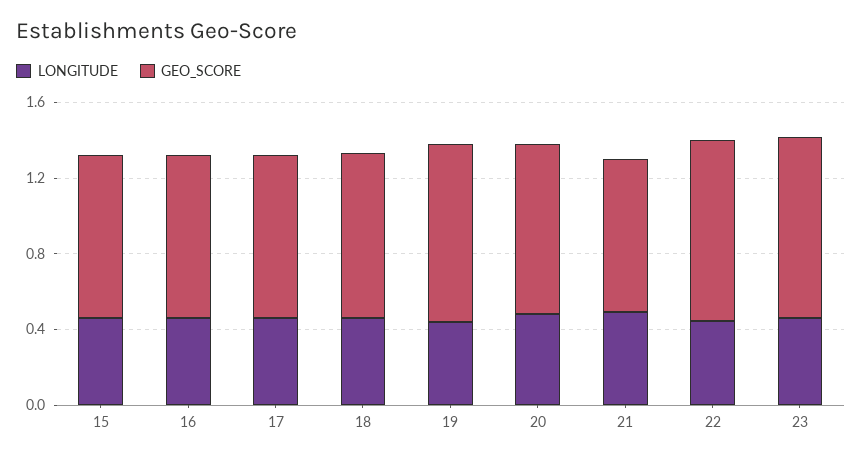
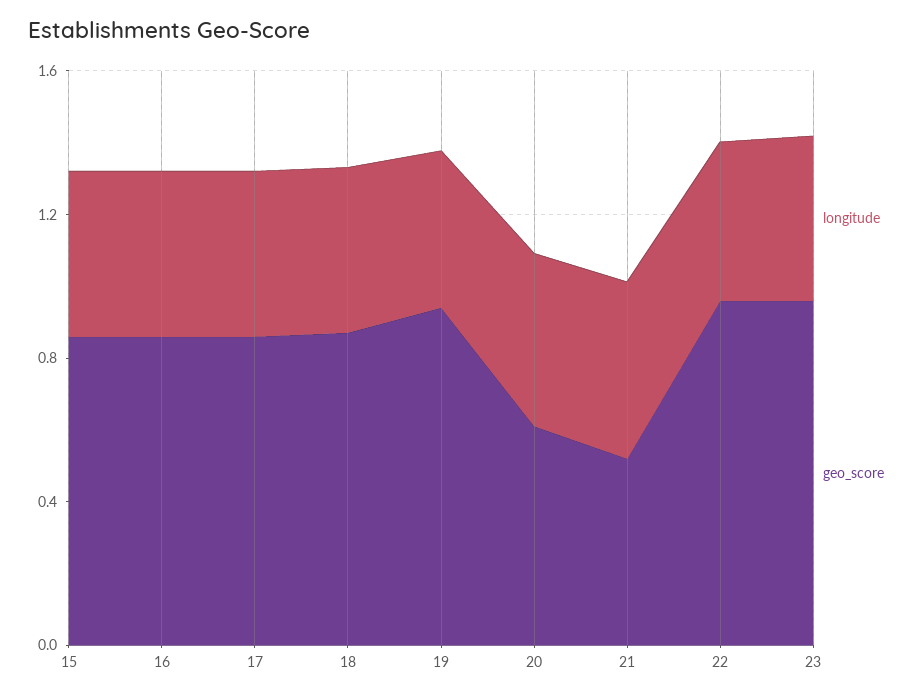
GEO_SCORE, 20: 0.9 -> 0.6
GEO_SCORE, 21: 0.8 -> 0.5

